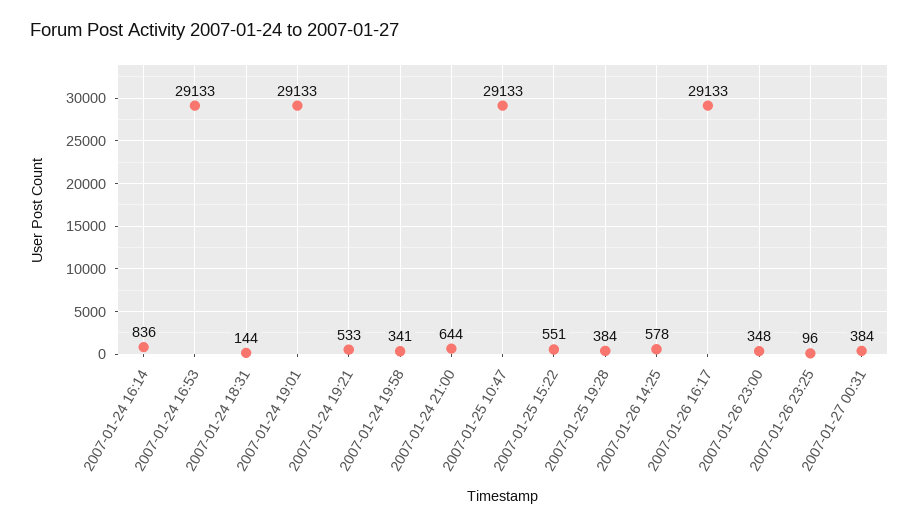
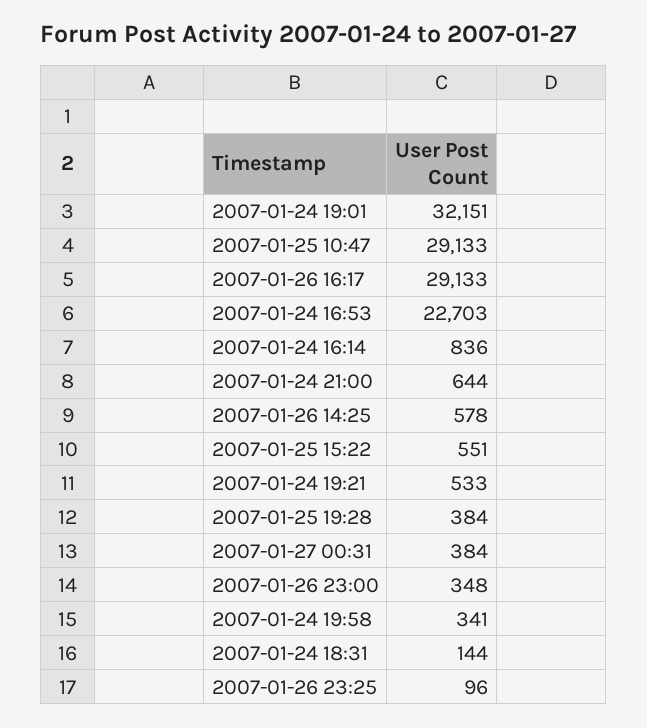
2007-01-24 16:53: 29133 -> 22703
2007-01-24 19:01: 29133 -> 32151

